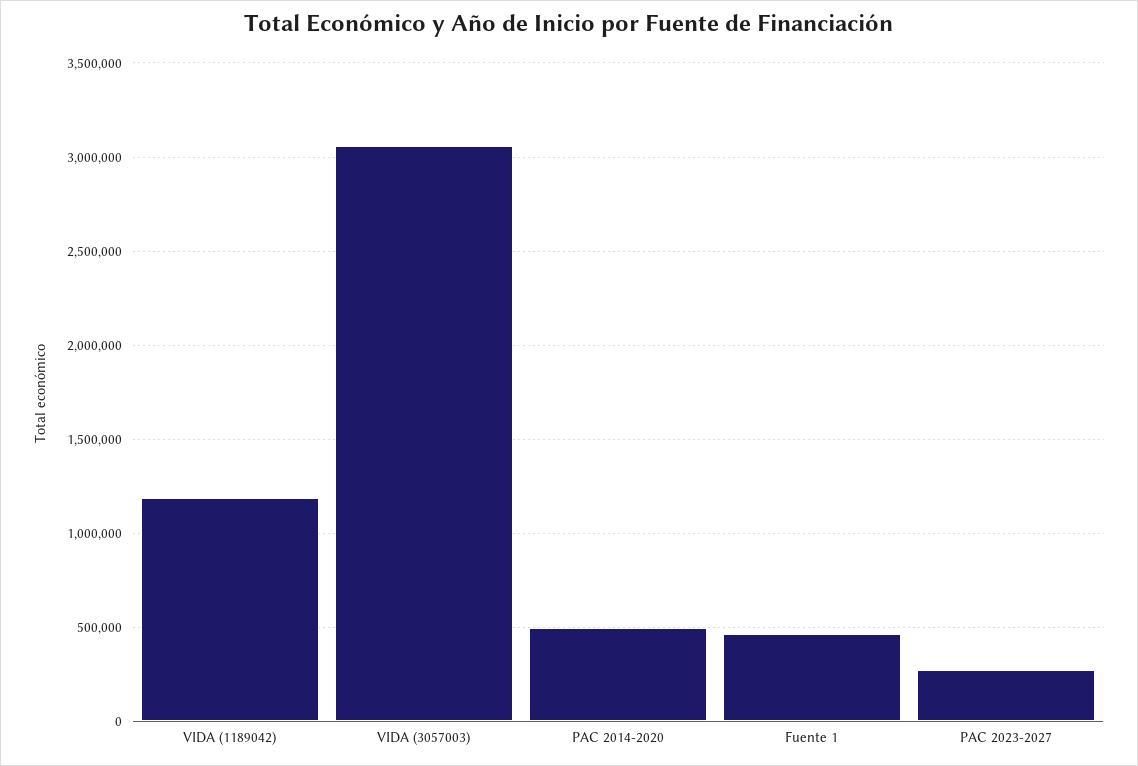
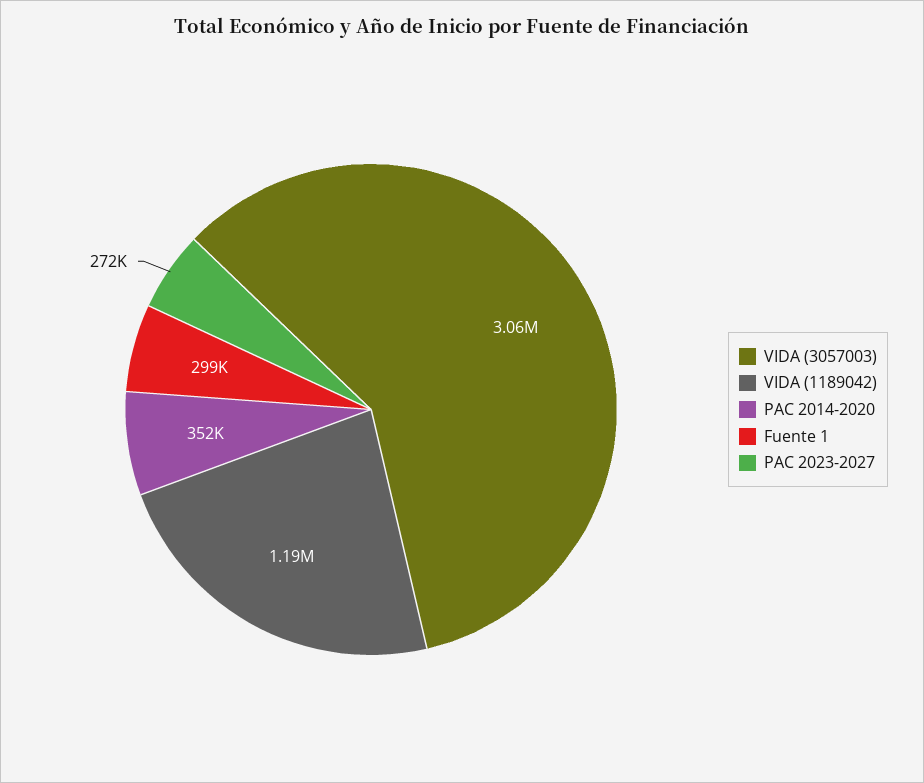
PAC 2014-2020: 500000 -> 352000
Fuente 1: 450000 -> 299000

